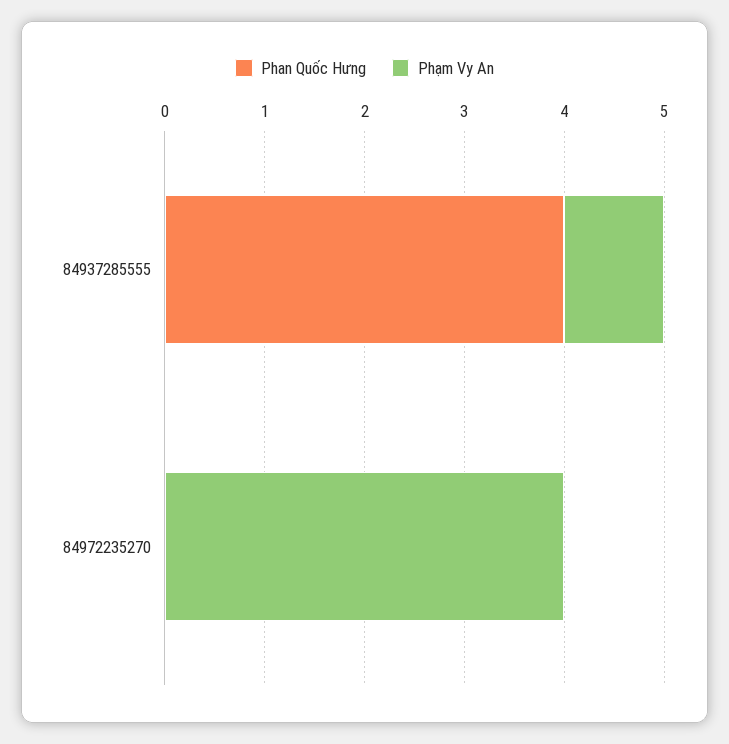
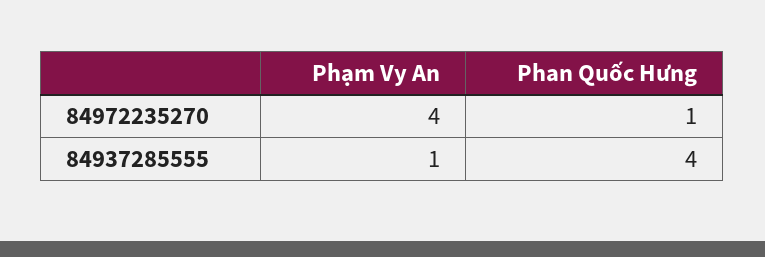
Phan Quốc Hưng, 84972235270: 0 -> 1

